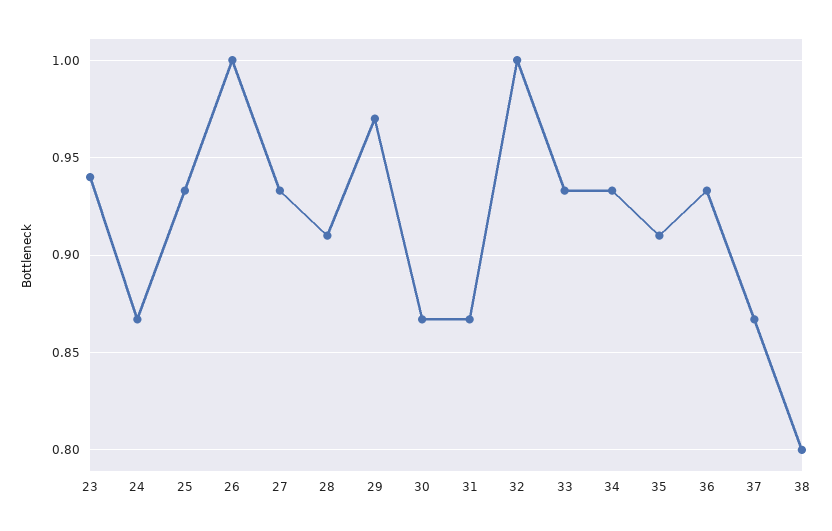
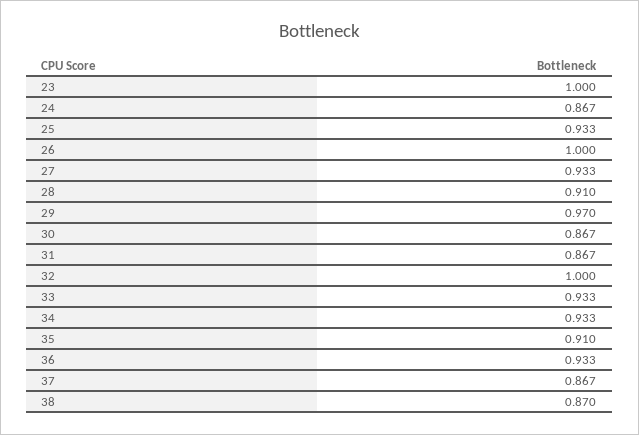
23: 0.94 -> 1
38: 0.8 -> 0.87

